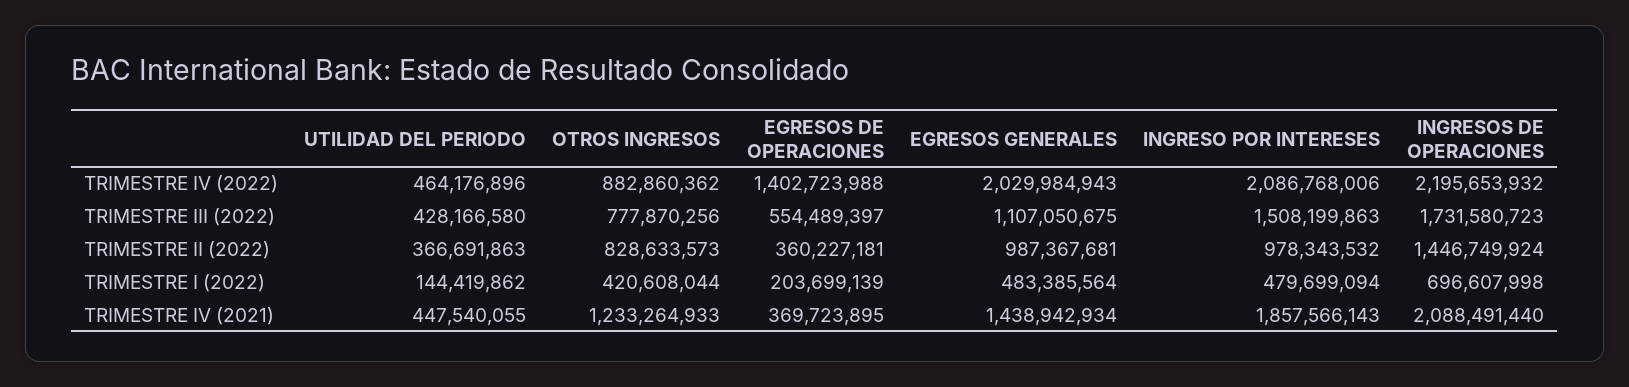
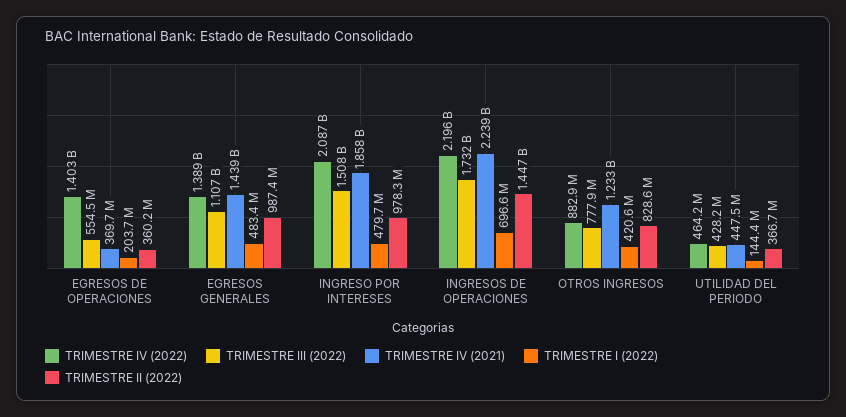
TRIMESTRE IV (2022), EGRESOS GENERALES: 2029984943 -> 1389000000
TRIMESTRE IV (2021), INGRESOS DE OPERACIONES: 2088491440 -> 2239000000

